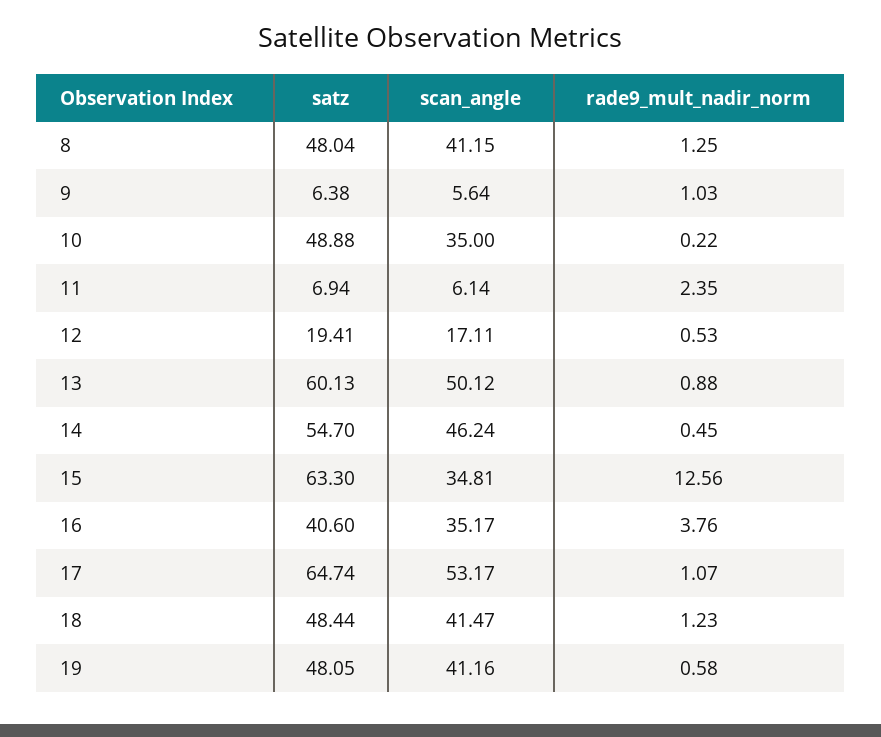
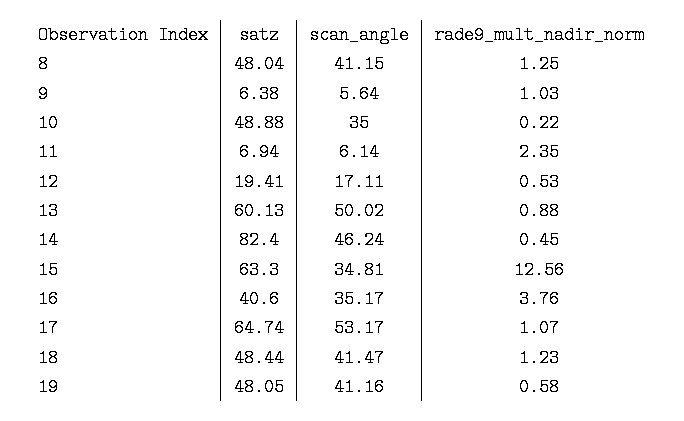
scan_angle, 13: 50.12 -> 50.02
satz, 14: 54.7 -> 82.4

